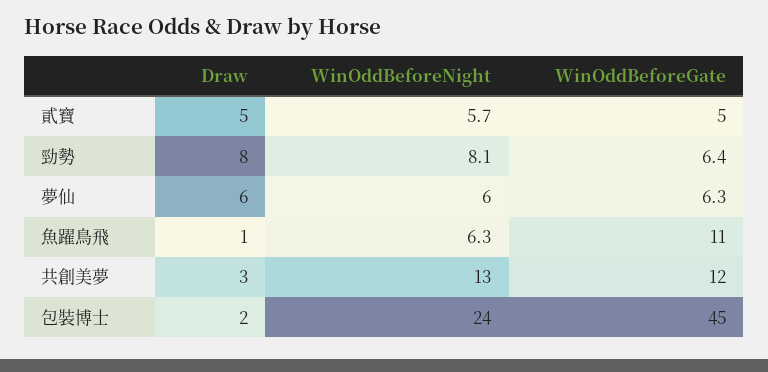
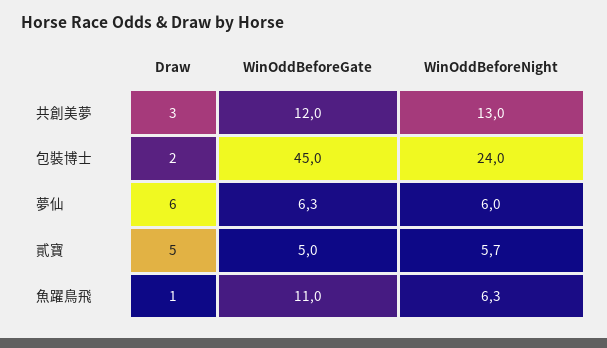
Draw, 勁勢: 8 -> none
WinOddBeforeNight, 勁勢: 8.1 -> none
WinOddBeforeGate, 勁勢: 6.4 -> none

